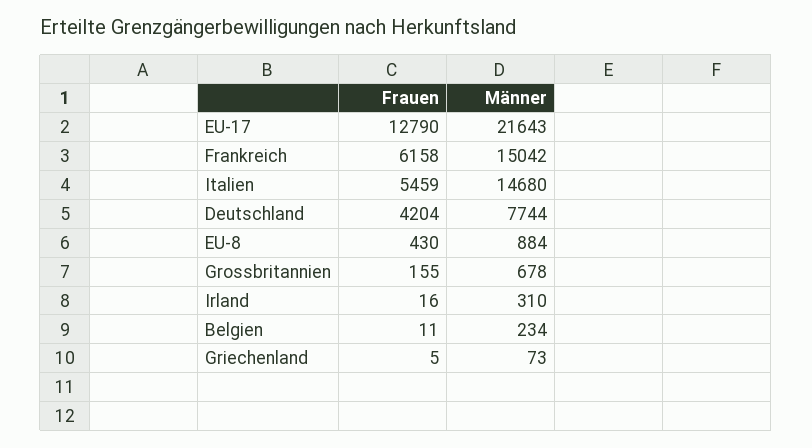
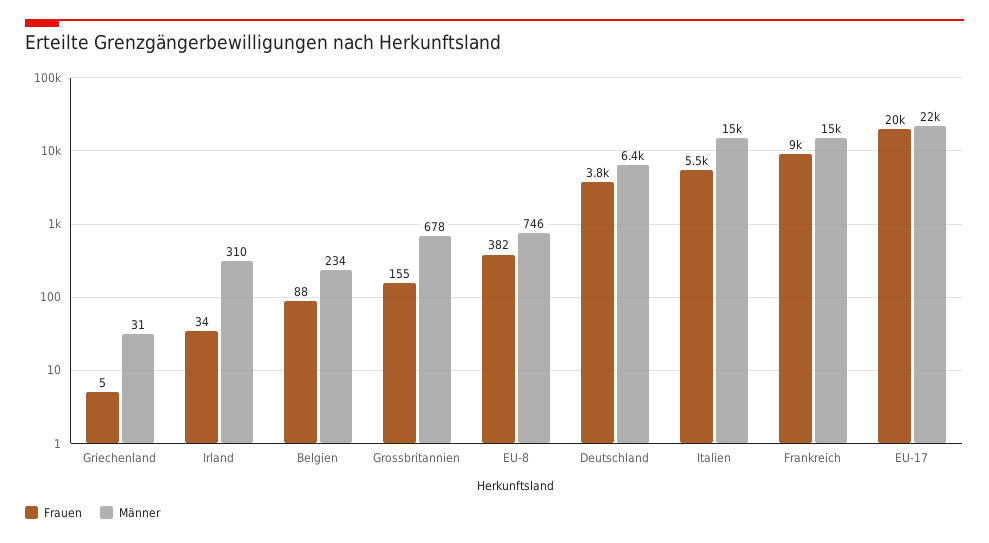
Frauen, EU-17: 12790 -> 20000
Frauen, Frankreich: 6158 -> 9000
Frauen, Deutschland: 4204 -> 3800
Männer, Deutschland: 7744 -> 6400
Frauen, EU-8: 430 -> 382
Männer, EU-8: 884 -> 746
Frauen, Irland: 16 -> 34
Frauen, Belgien: 11 -> 88
Männer, Griechenland: 73 -> 31

